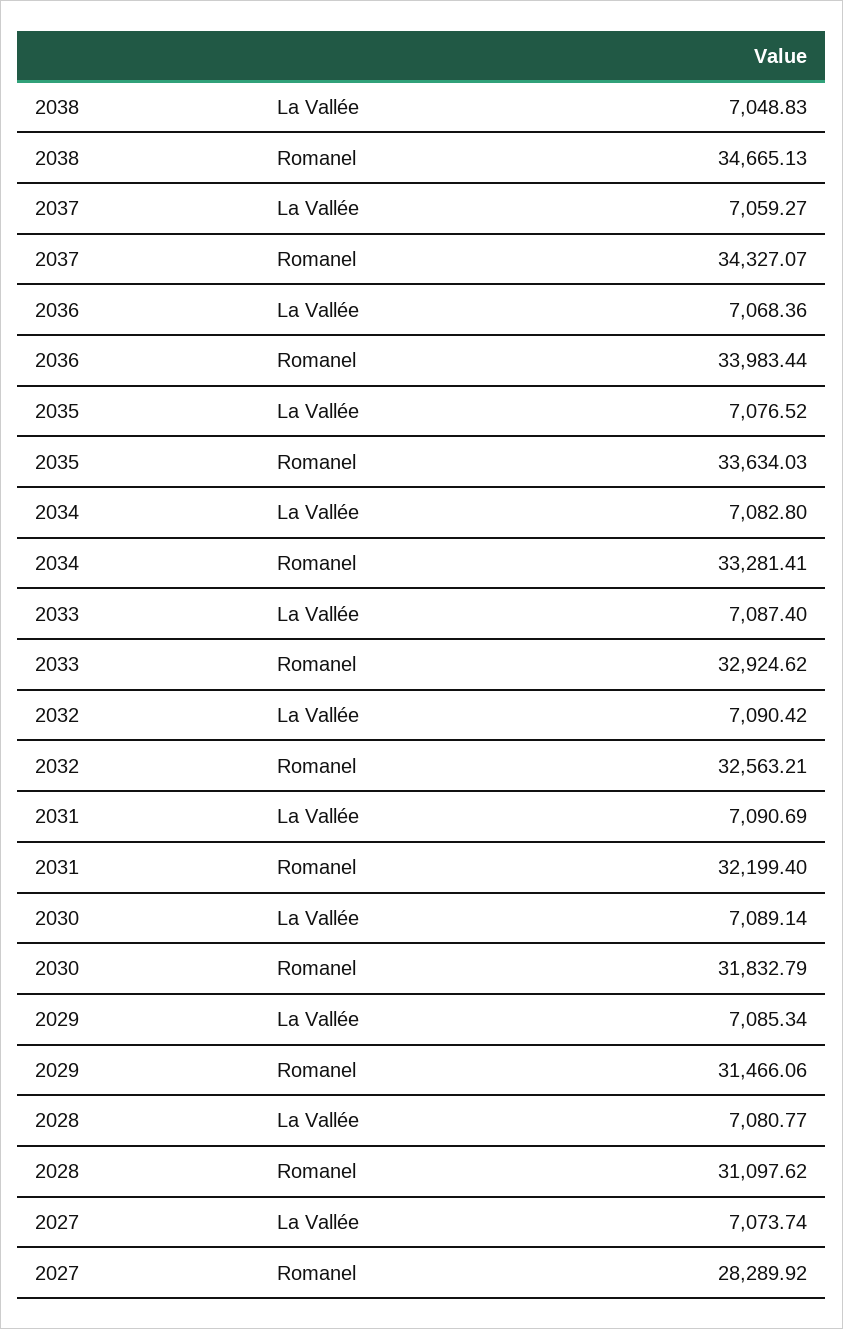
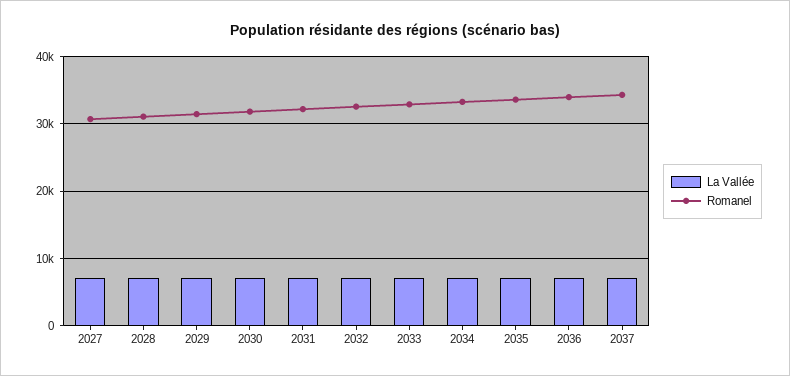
La Vallée, 2038: 7048.83 -> none
Romanel, 2038: 34665.13 -> none
Romanel, 2027: 28289.92 -> 31000

